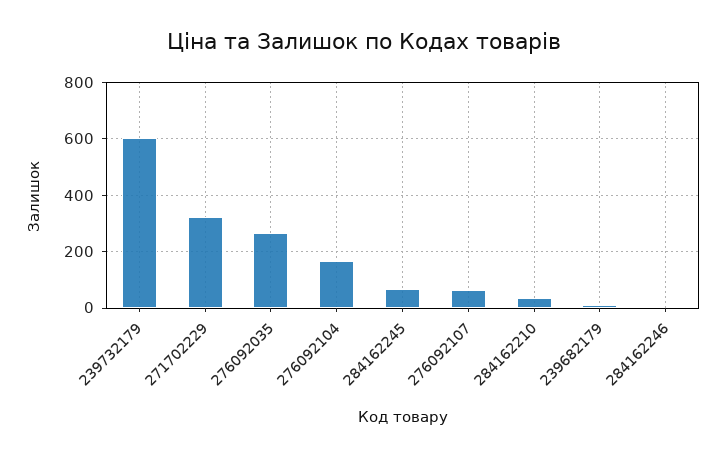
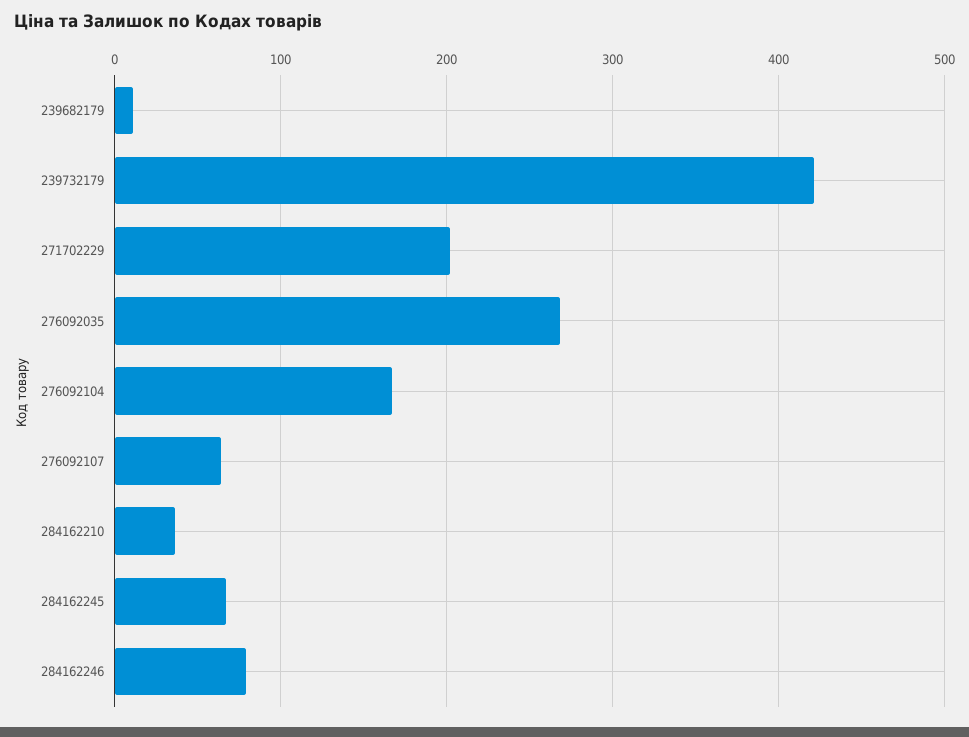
239732179: 600 -> 420
271702229: 325 -> 200
284162246: 0 -> 80

